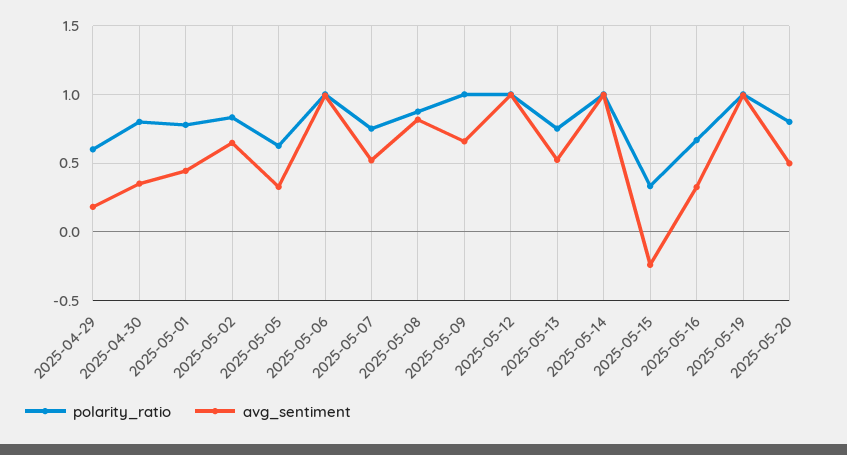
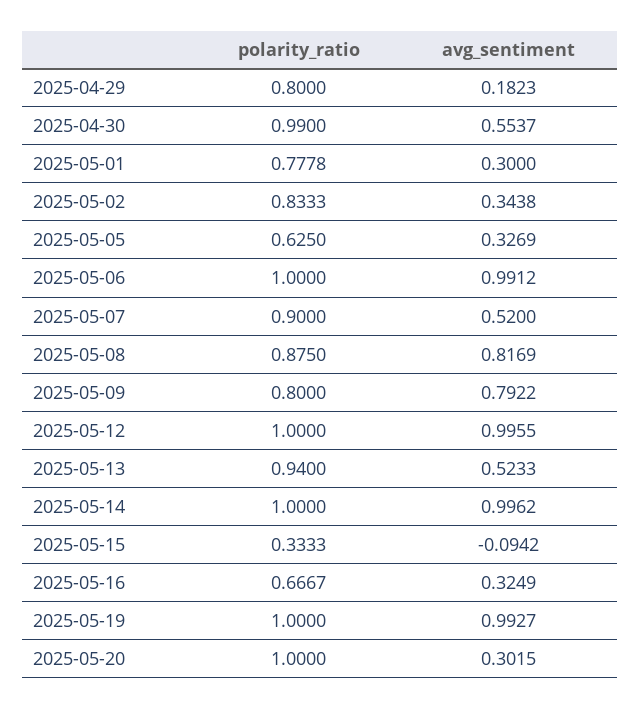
polarity_ratio, 2025-04-29: 0.6 -> 0.8
polarity_ratio, 2025-04-30: 0.8 -> 0.99
avg_sentiment, 2025-04-30: 0.35 -> 0.5537
avg_sentiment, 2025-05-01: 0.45 -> 0.3
avg_sentiment, 2025-05-02: 0.65 -> 0.3438
polarity_ratio, 2025-05-07: 0.75 -> 0.9
polarity_ratio, 2025-05-09: 1 -> 0.8
avg_sentiment, 2025-05-09: 0.65 -> 0.7922
polarity_ratio, 2025-05-13: 0.75 -> 0.94
avg_sentiment, 2025-05-15: -0.25 -> -0.0942
polarity_ratio, 2025-05-20: 0.8 -> 1
avg_sentiment, 2025-05-20: 0.5 -> 0.3015

